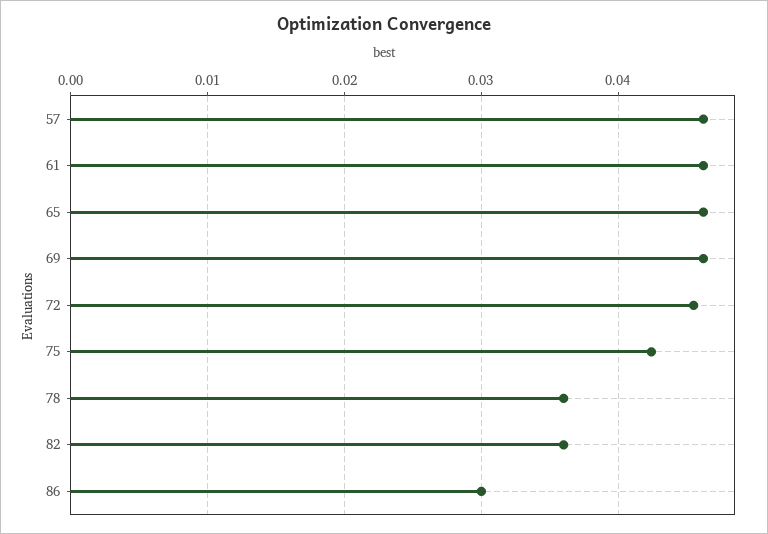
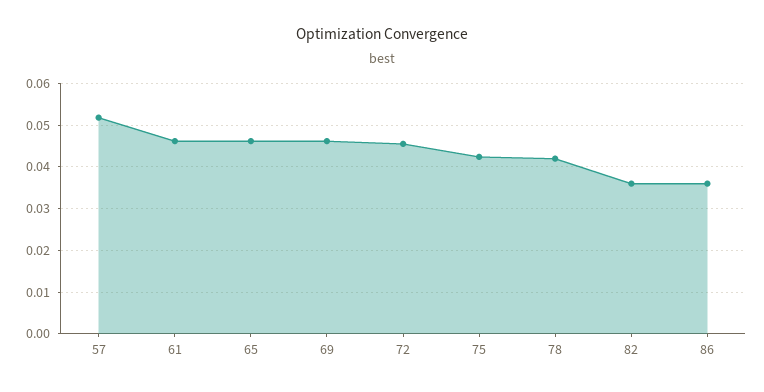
57: 0.046 -> 0.052
78: 0.036 -> 0.042
86: 0.03 -> 0.036

